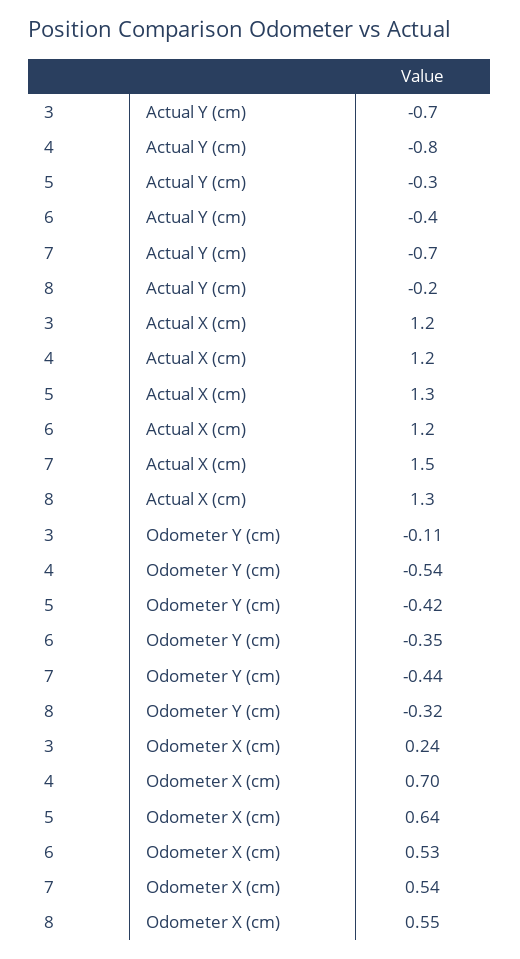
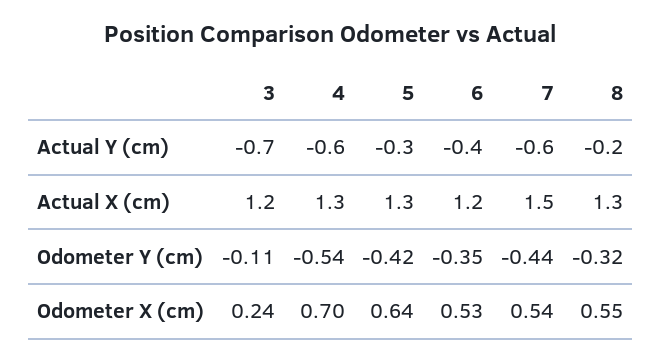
4, Actual Y (cm): -0.8 -> -0.6
7, Actual Y (cm): -0.7 -> -0.6
4, Actual X (cm): 1.2 -> 1.3

